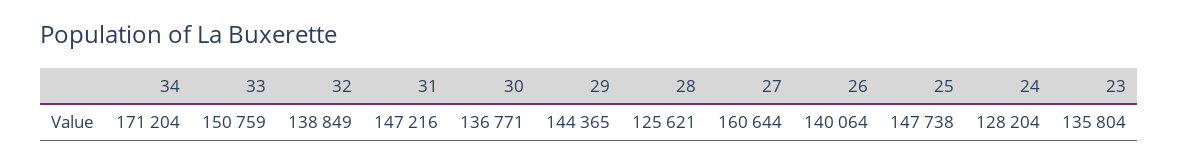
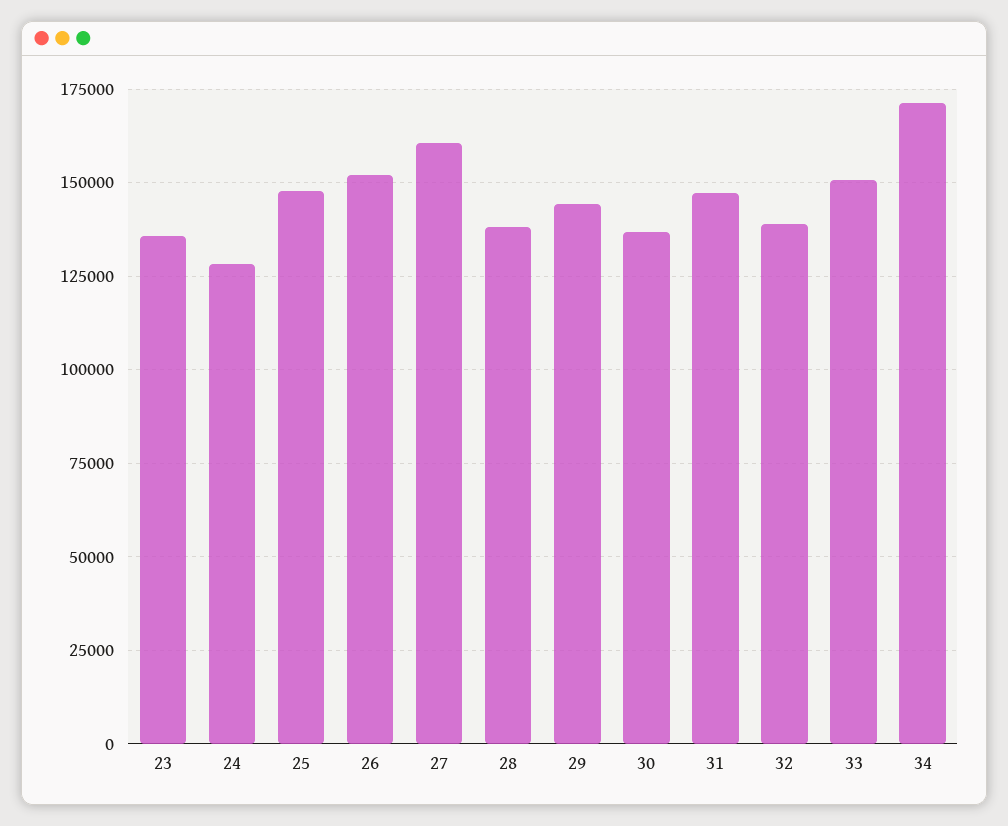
28: 125621 -> 137500
26: 140064 -> 152500

